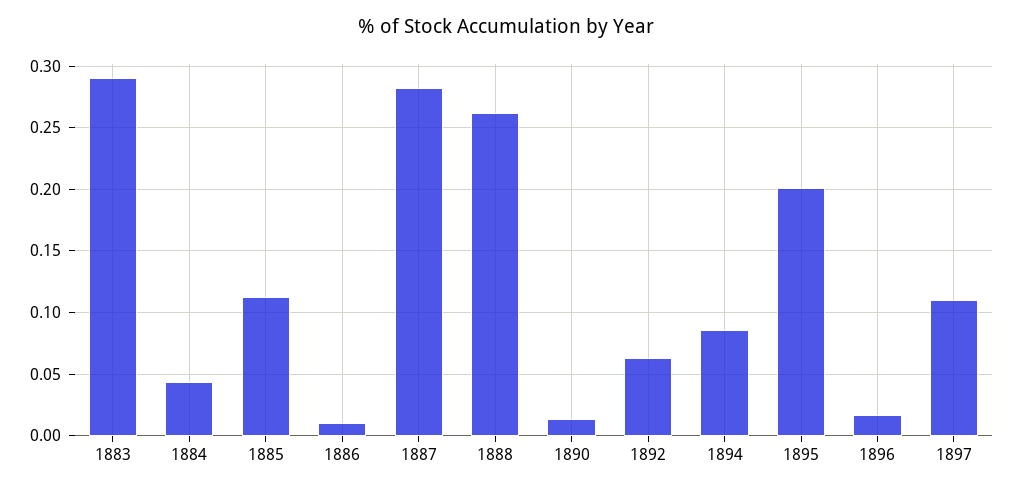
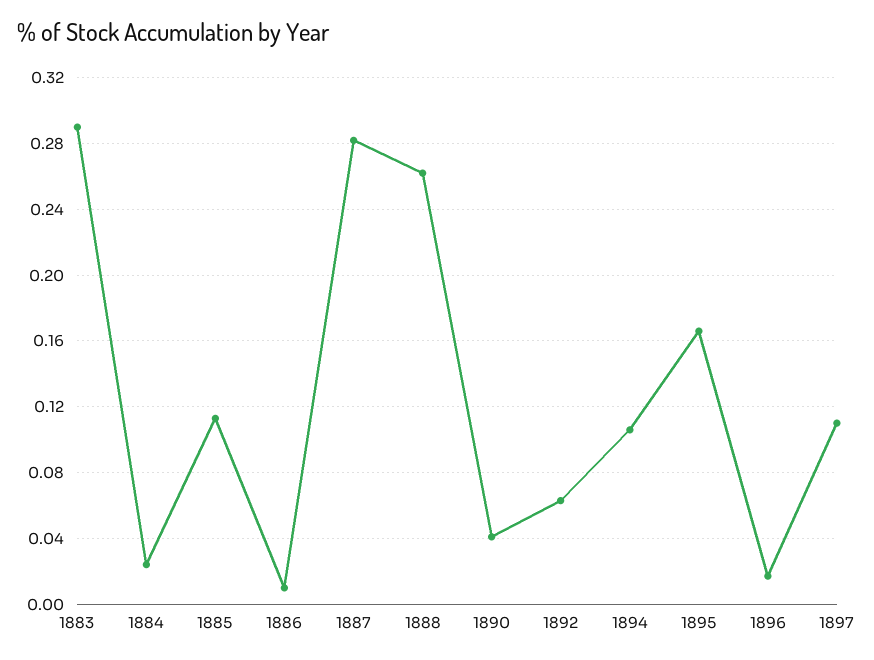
1884: 0.045 -> 0.025
1890: 0.015 -> 0.04
1894: 0.085 -> 0.105
1895: 0.2 -> 0.165

